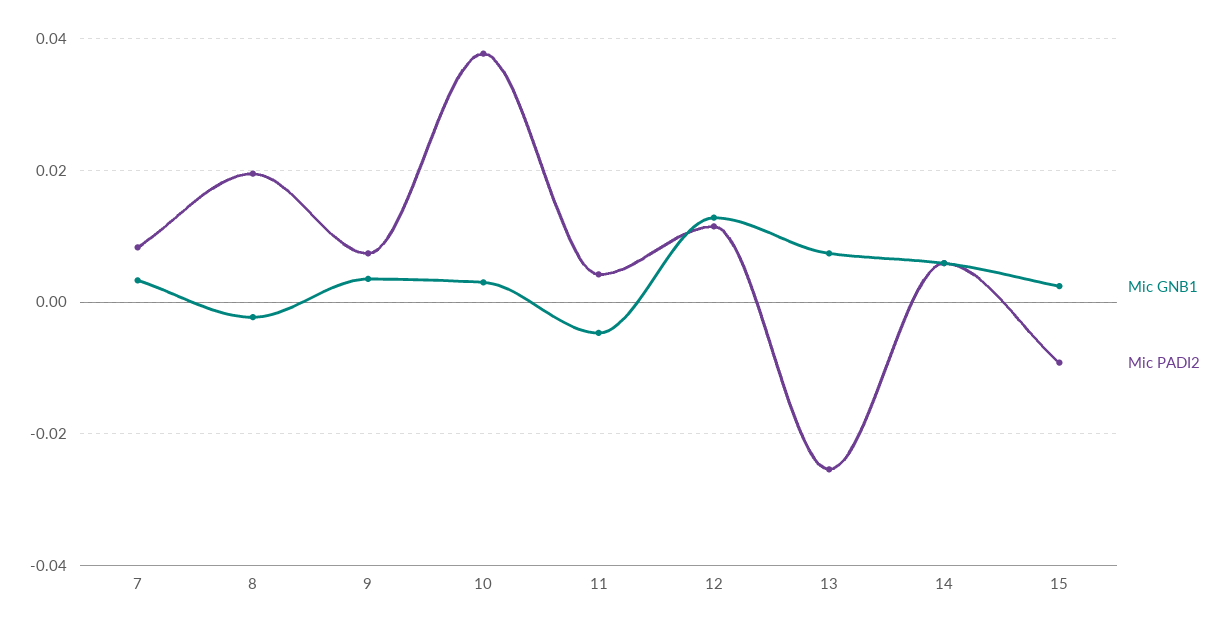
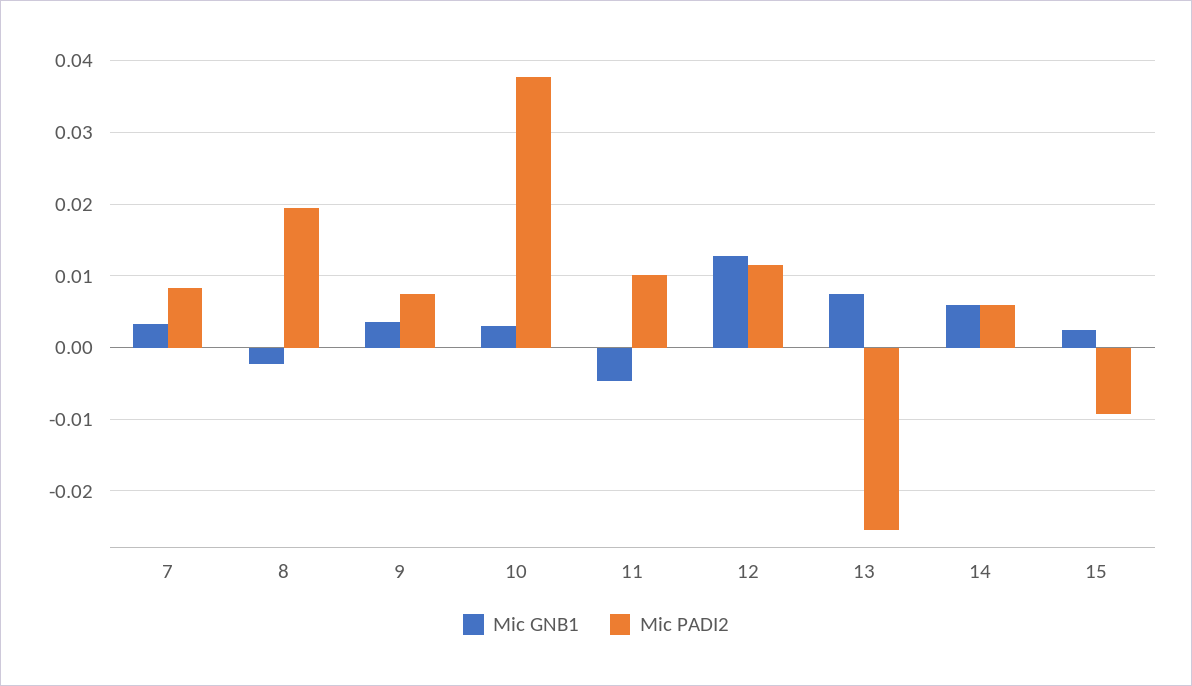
Mic PADI2, 11: 0.004 -> 0.01

